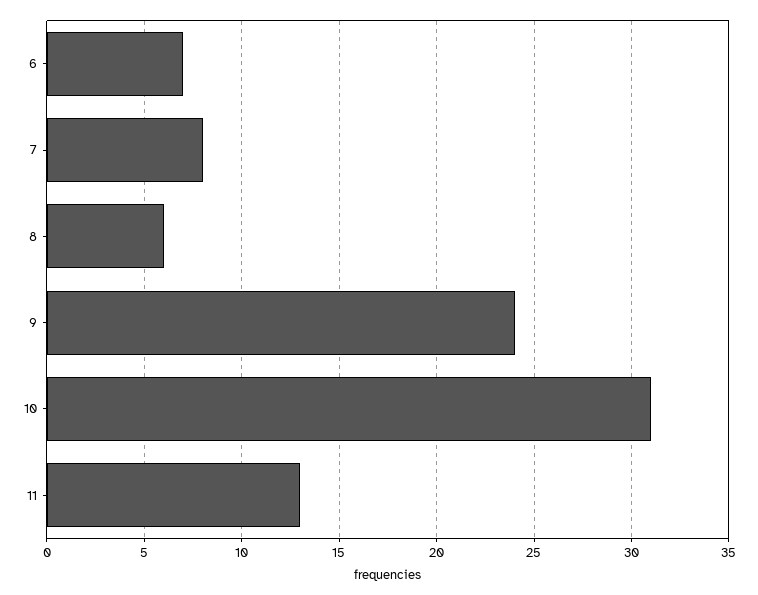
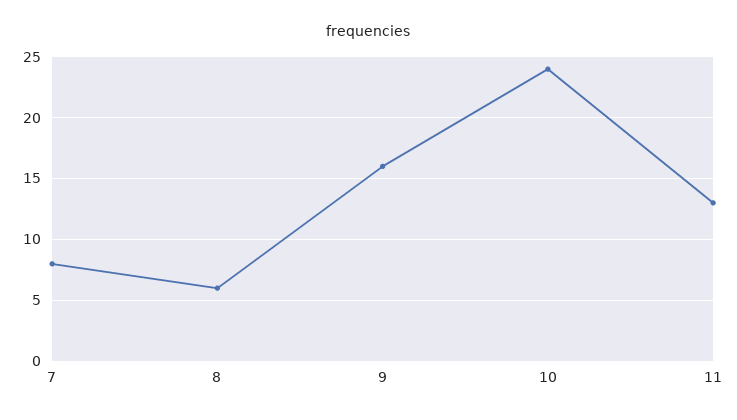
6: 7 -> none
9: 24 -> 16
10: 31 -> 24

